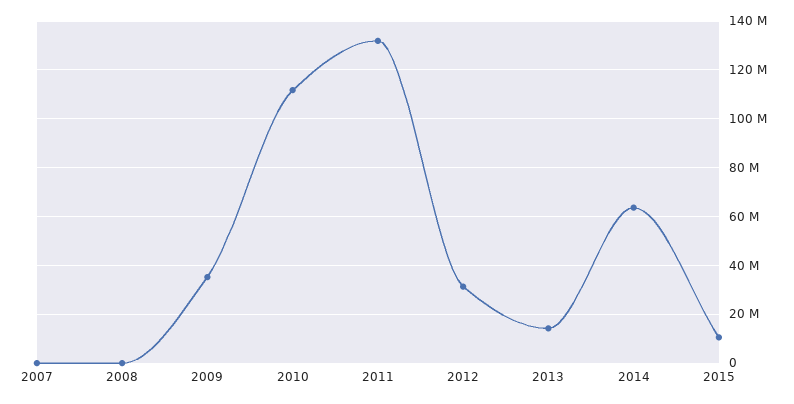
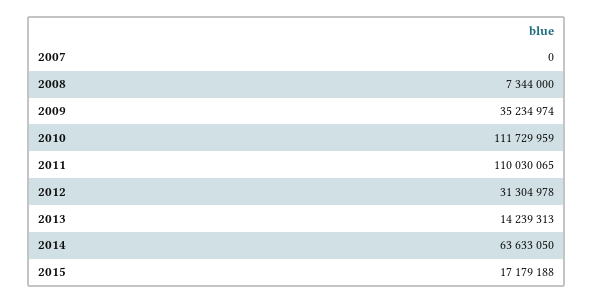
2008: 0 -> 7344000
2011: 132500000 -> 110030065
2015: 10000000 -> 17179188

